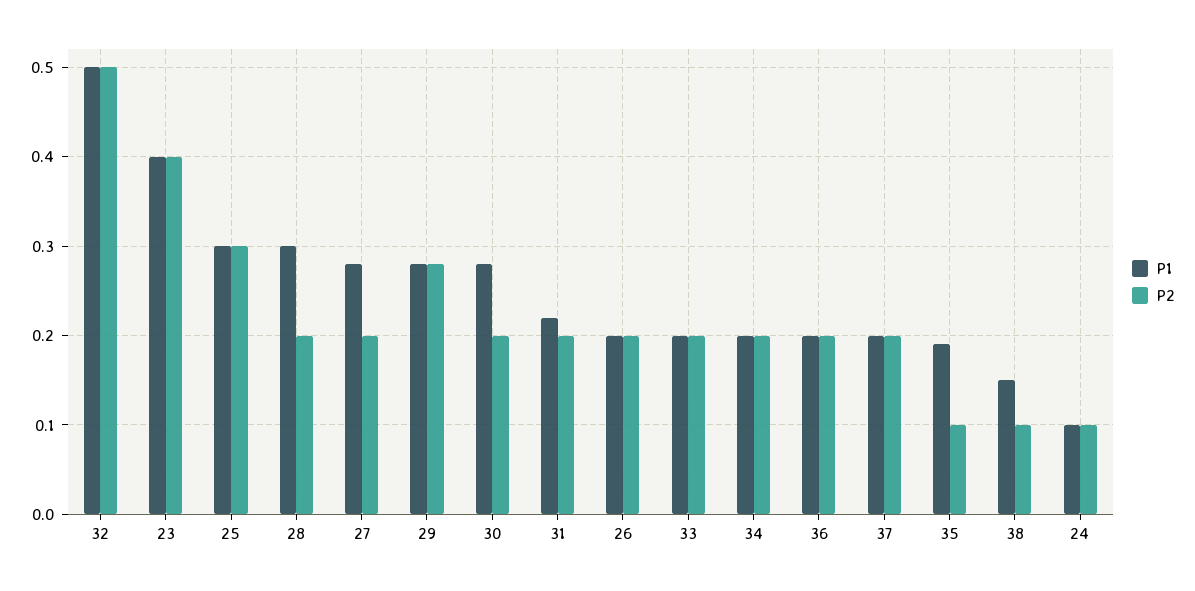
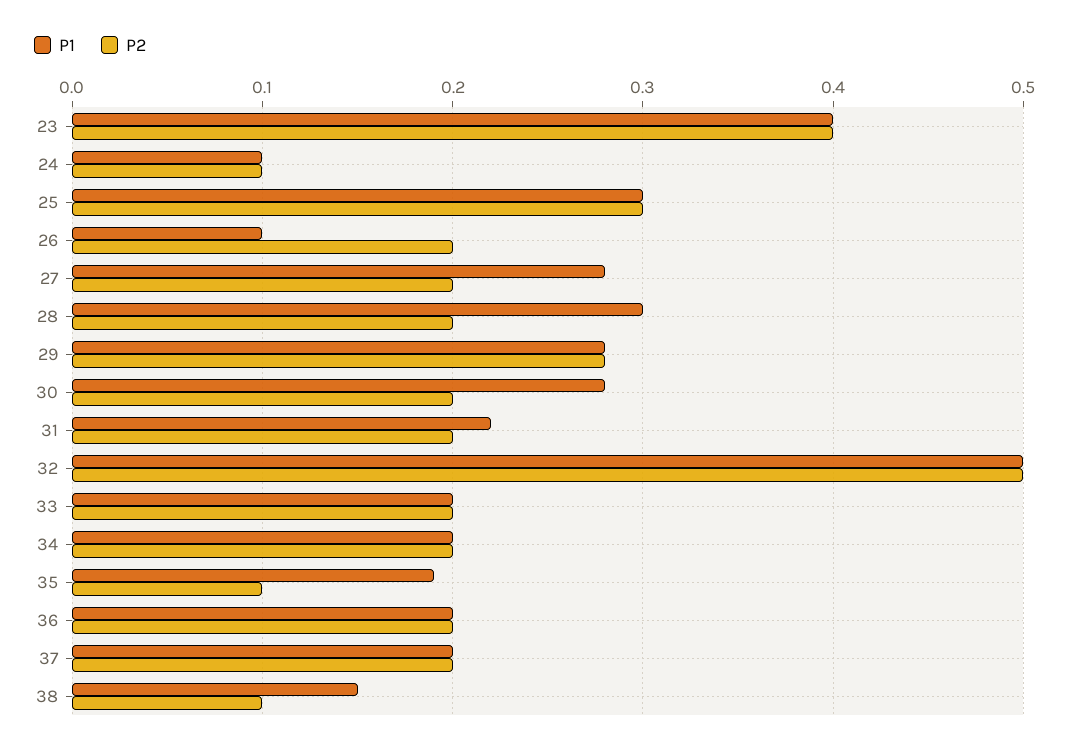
P1, 26: 0.2 -> 0.1

